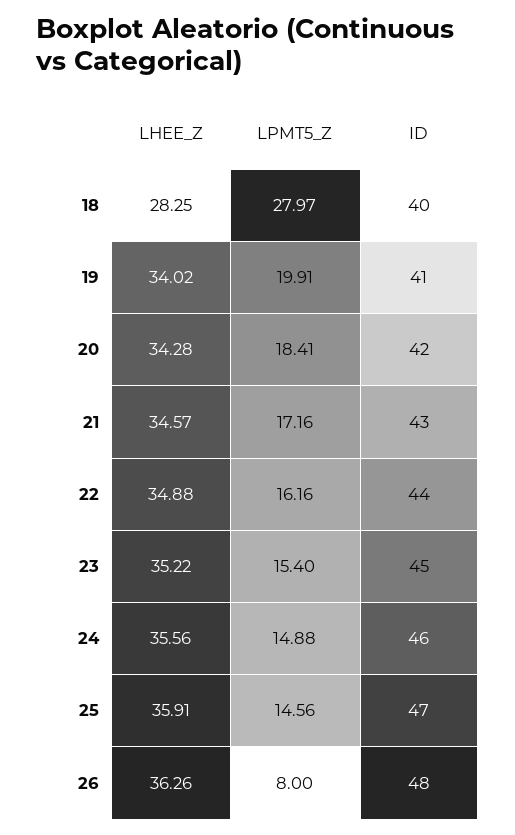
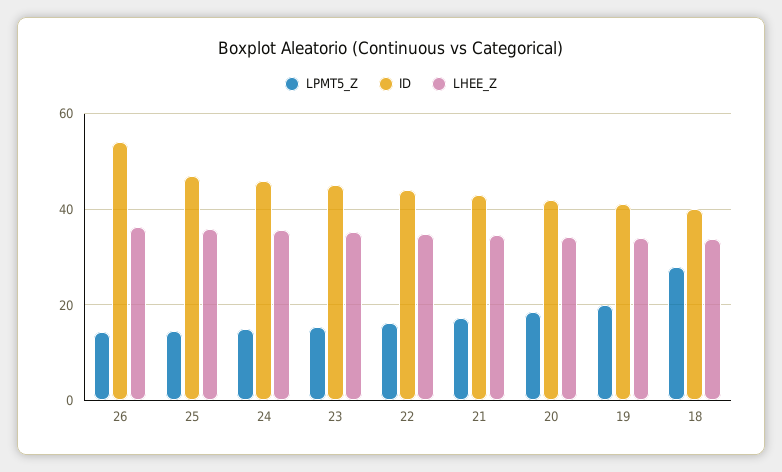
LHEE_Z, 18: 28.25 -> 34
LPMT5_Z, 26: 8 -> 14
ID, 26: 48 -> 54

